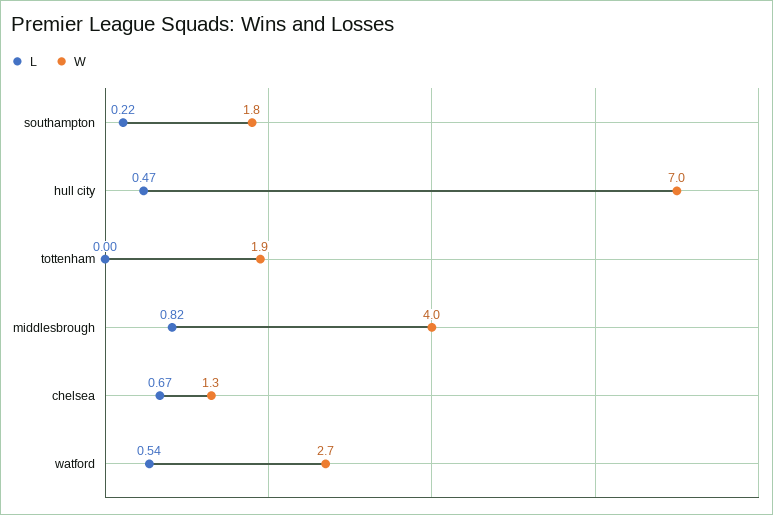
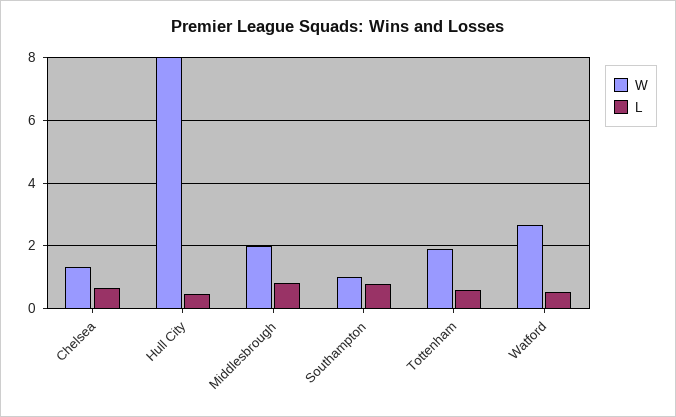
L, southampton: 0.22 -> 0.8
W, southampton: 1.8 -> 1
W, hull city: 7 -> 8
L, tottenham: 0 -> 0.6
W, middlesbrough: 4 -> 2

